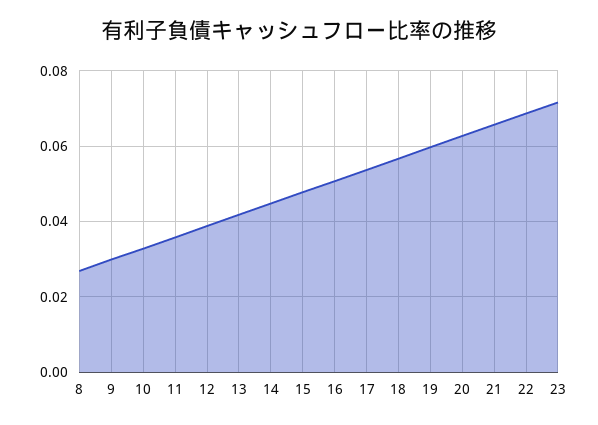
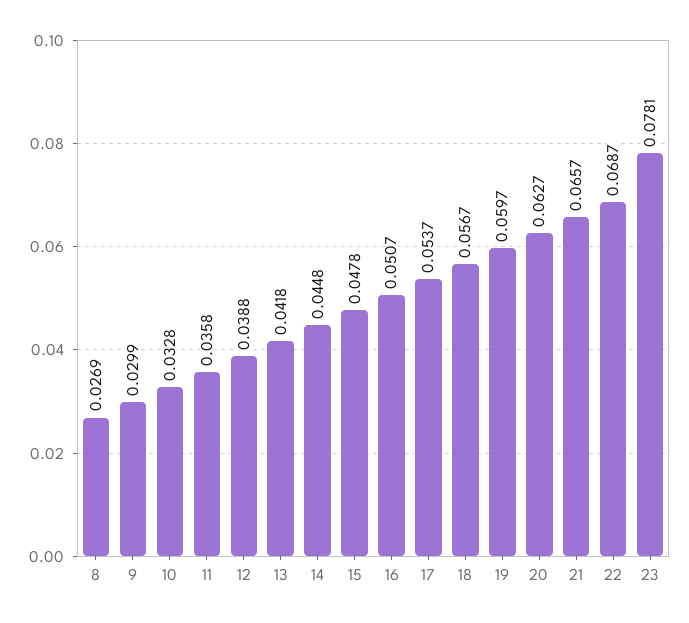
23: 0.072 -> 0.0781

